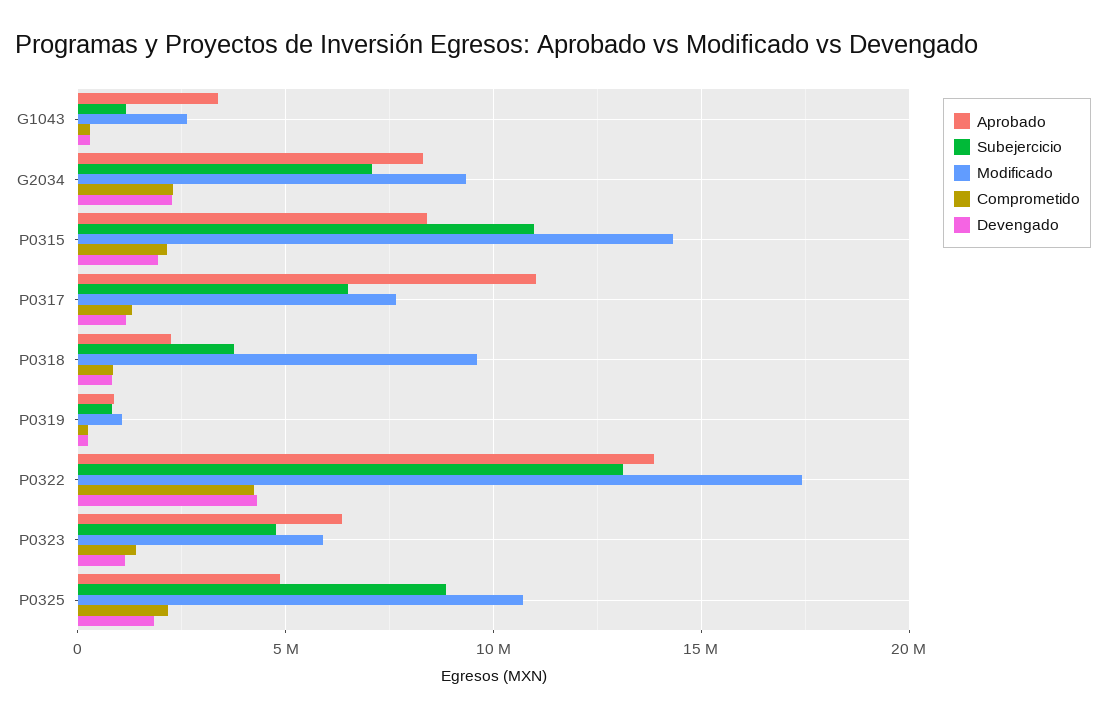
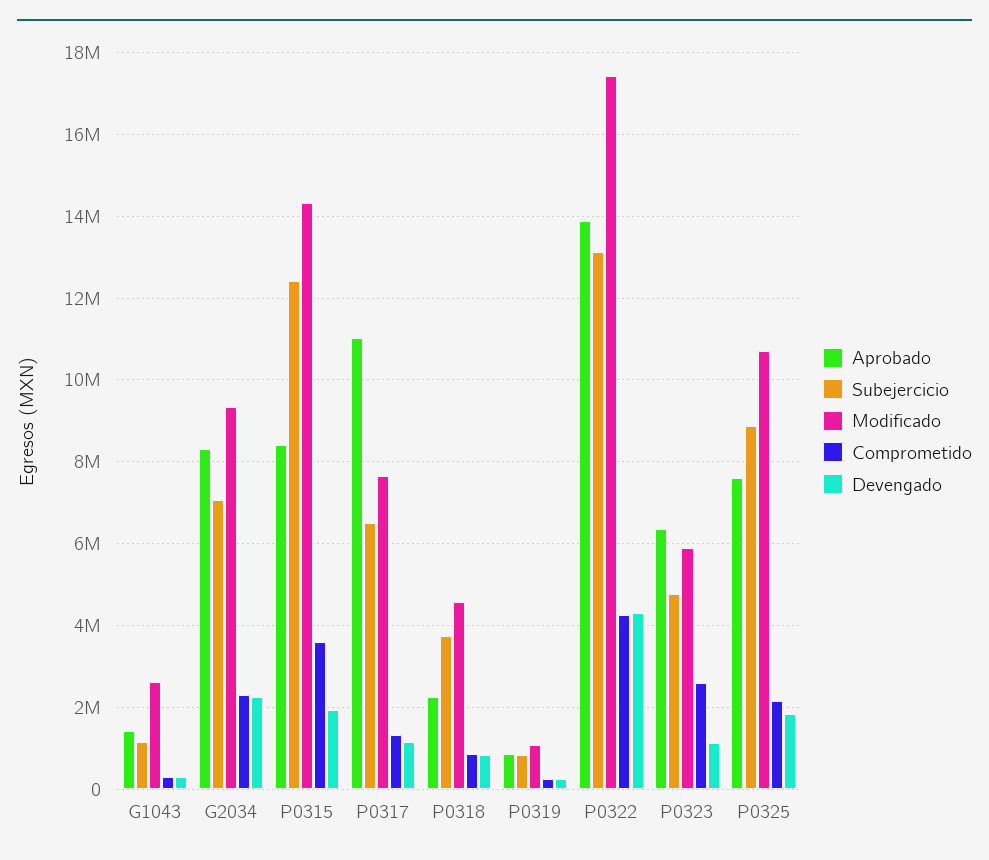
Aprobado, G1043: 3500000 -> 1400000
Subejercicio, P0315: 11000000 -> 12400000
Comprometido, P0315: 2000000 -> 3600000
Modificado, P0318: 9500000 -> 4600000
Comprometido, P0323: 1500000 -> 2600000
Aprobado, P0325: 5000000 -> 7600000

